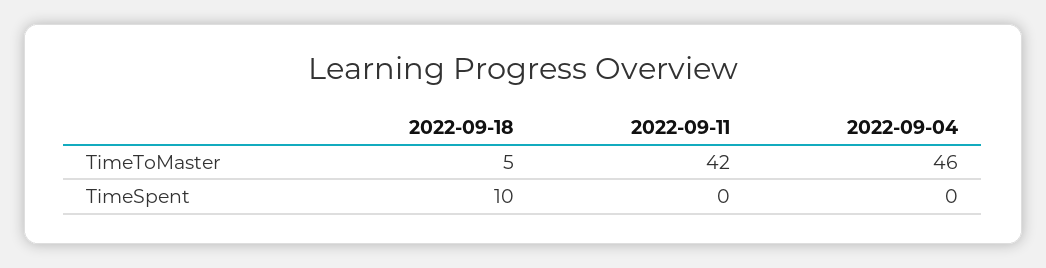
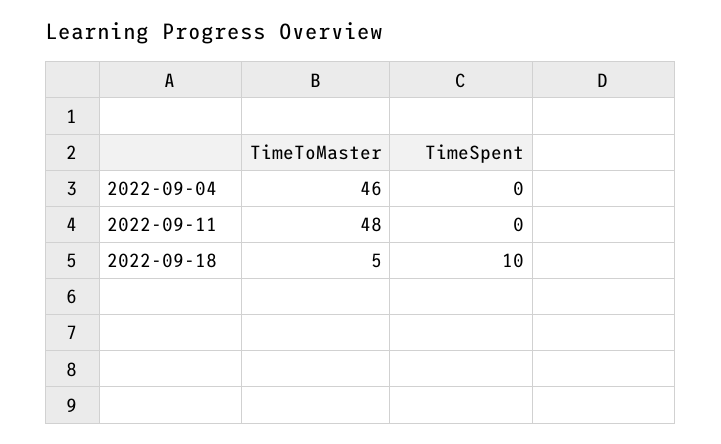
2022-09-11, TimeToMaster: 42 -> 48

